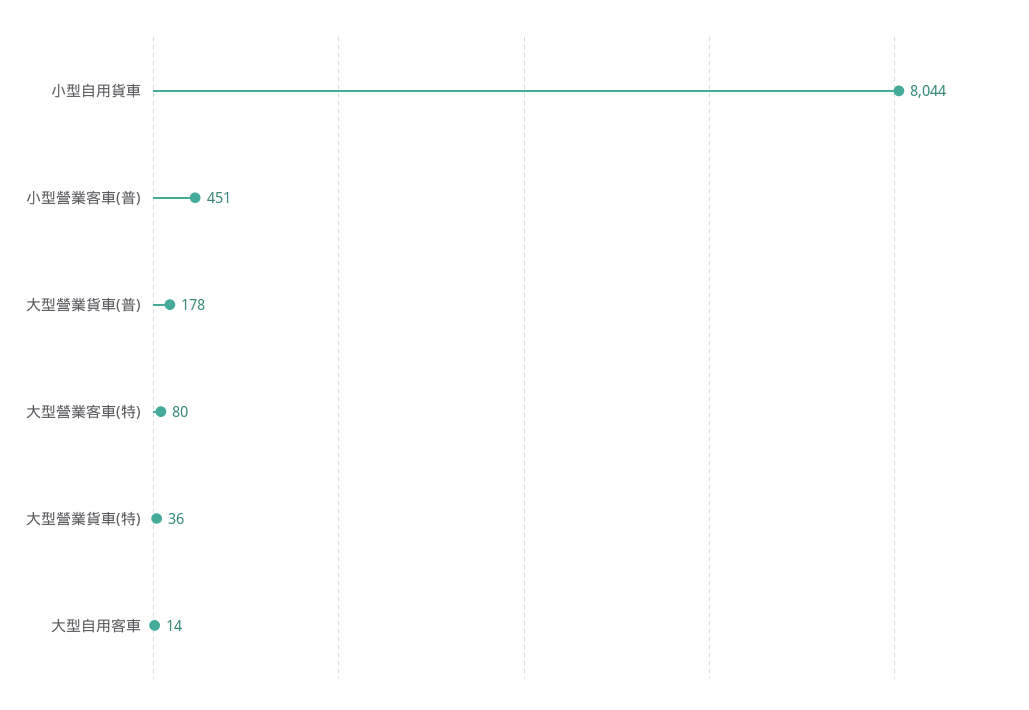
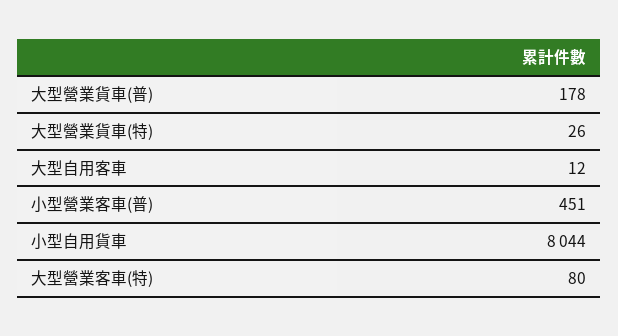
大型營業貨車(特): 36 -> 26
大型自用客車: 14 -> 12

